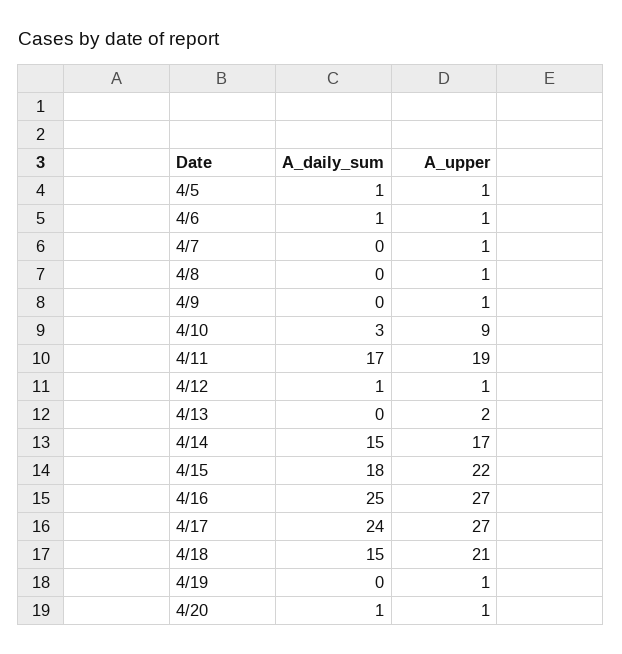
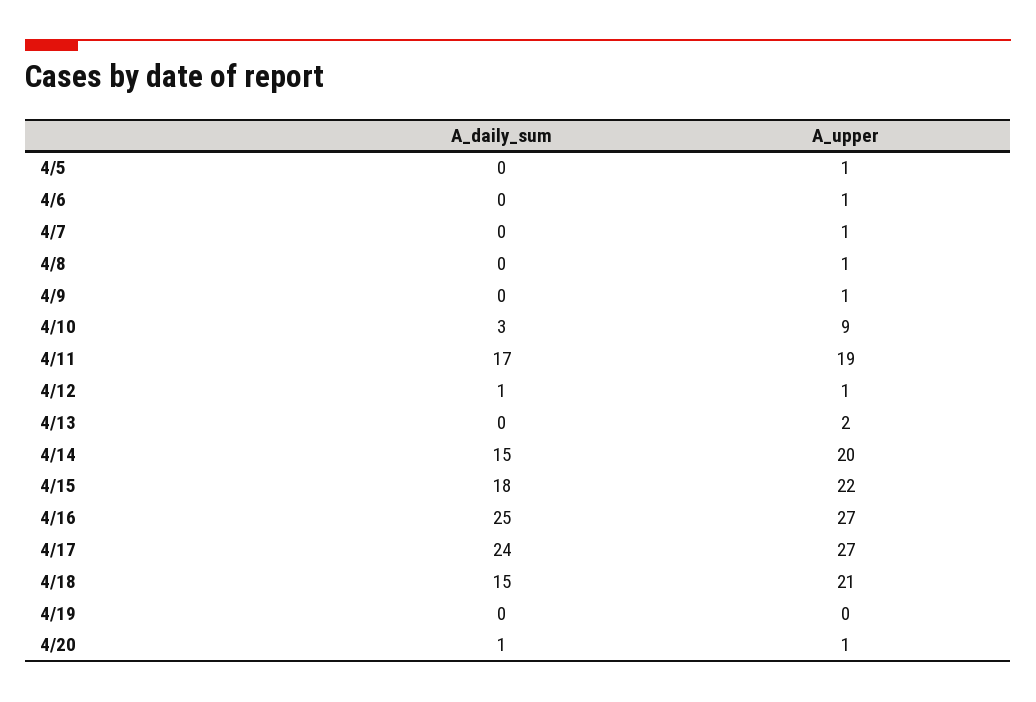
A_daily_sum, 4/5: 1 -> 0
A_daily_sum, 4/6: 1 -> 0
A_upper, 4/14: 17 -> 20
A_upper, 4/19: 1 -> 0

